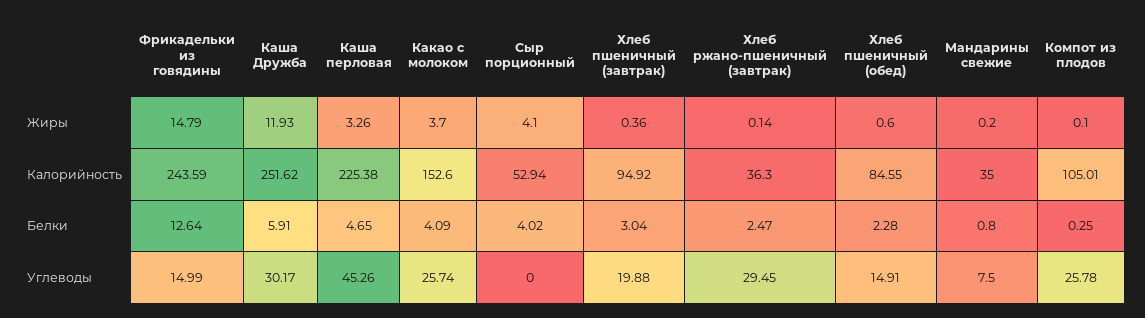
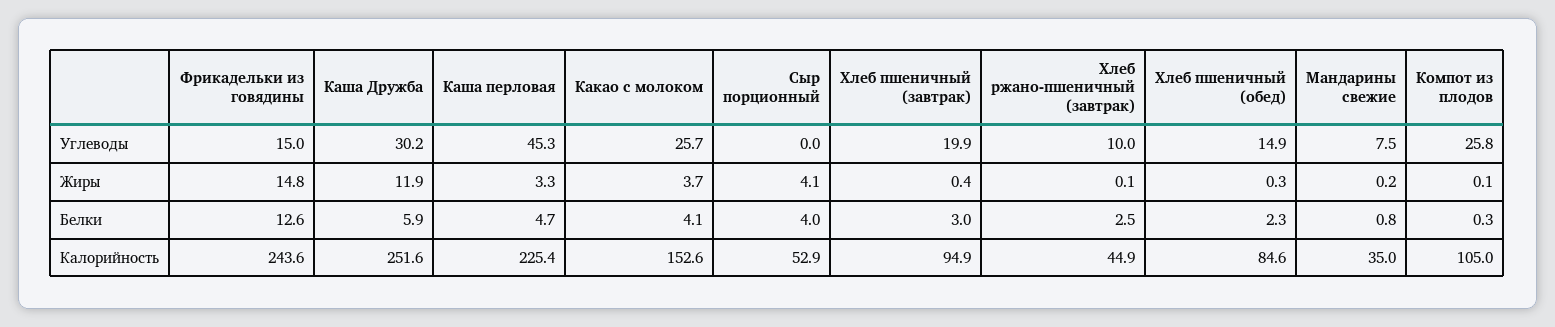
Хлеб пшеничный (обед), Жиры: 0.6 -> 0.3
Хлеб ржано-пшеничный (завтрак), Калорийность: 36.3 -> 44.9
Хлеб ржано-пшеничный (завтрак), Углеводы: 29.45 -> 10

